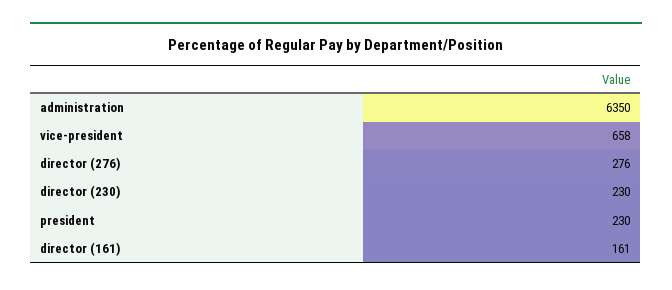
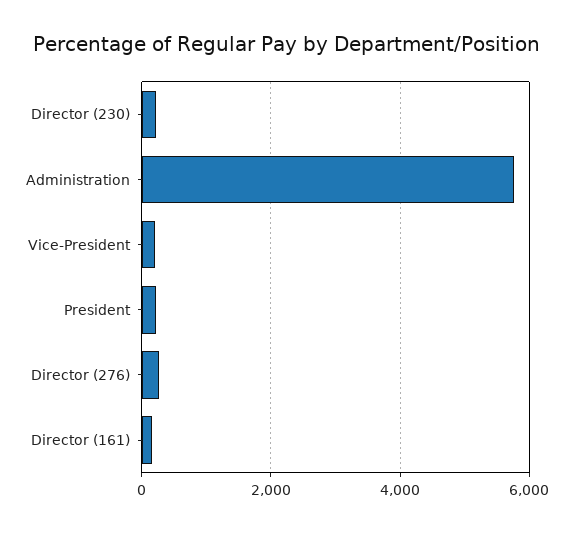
administration: 6350 -> 5800
vice-president: 658 -> 200

